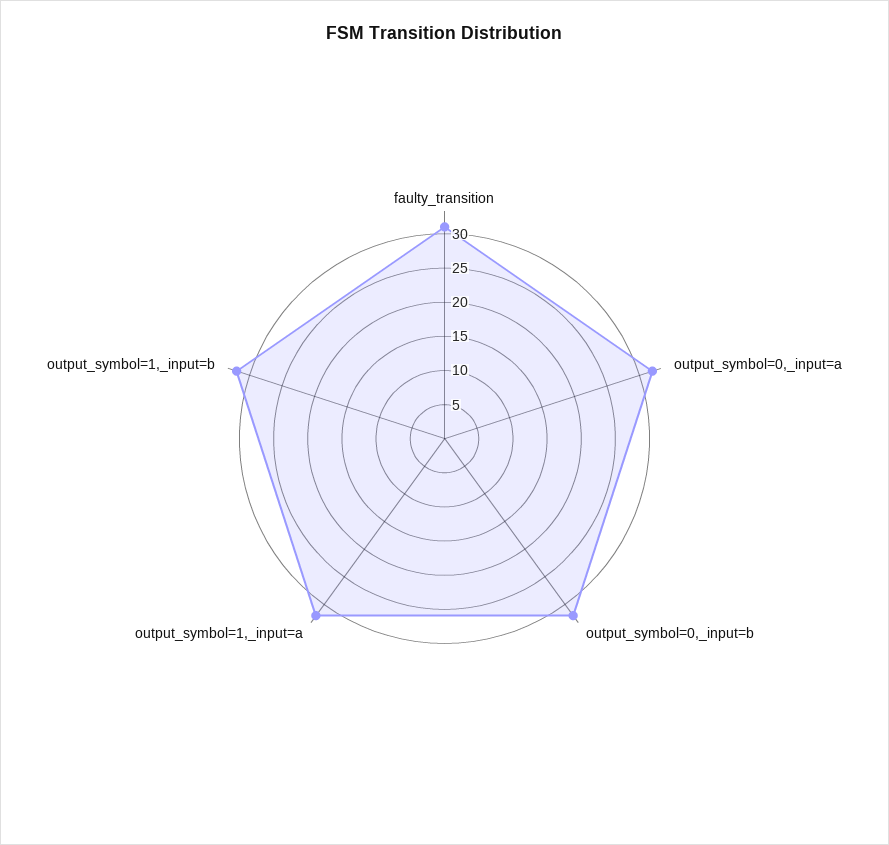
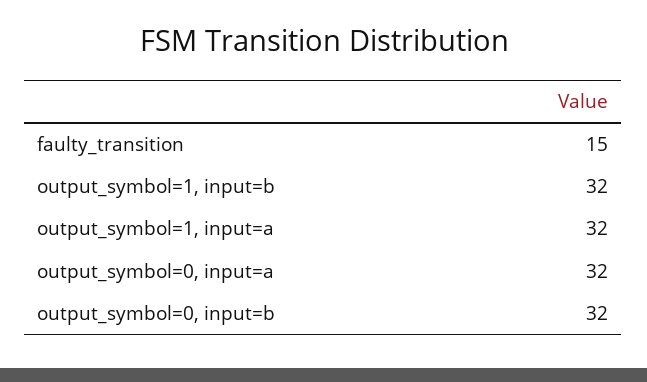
faulty_transition: 30 -> 15

